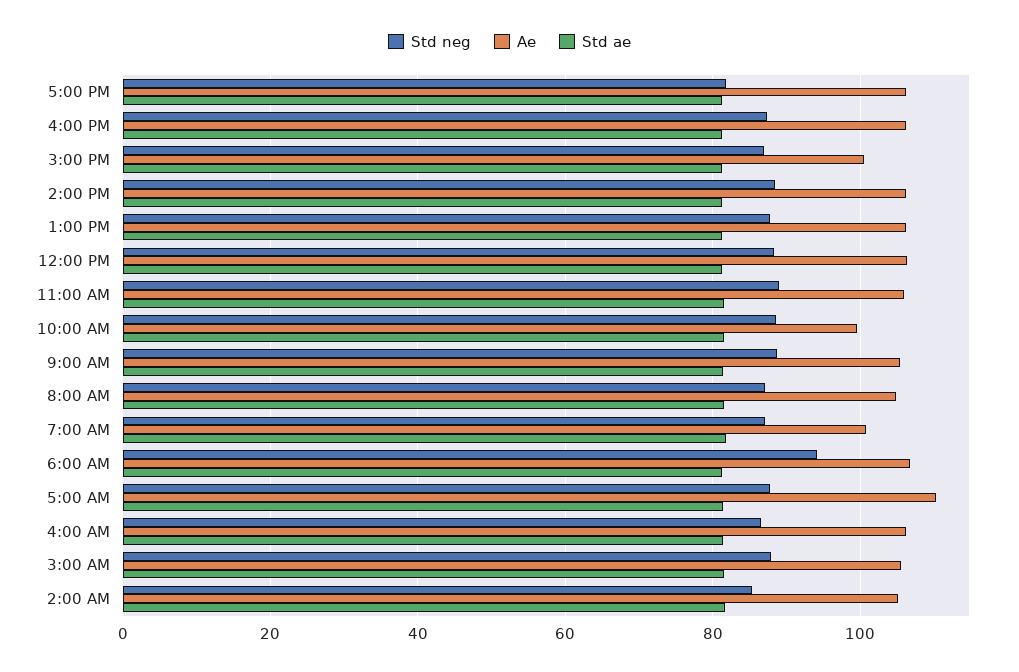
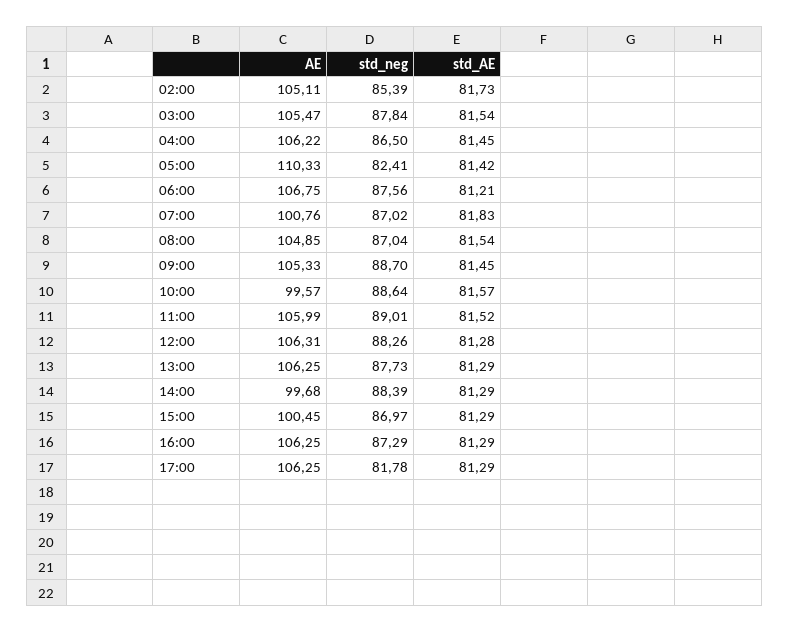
Ae, 2:00 PM: 106 -> 99.68
Std neg, 6:00 AM: 94 -> 87.56
Std neg, 5:00 AM: 88 -> 82.41

